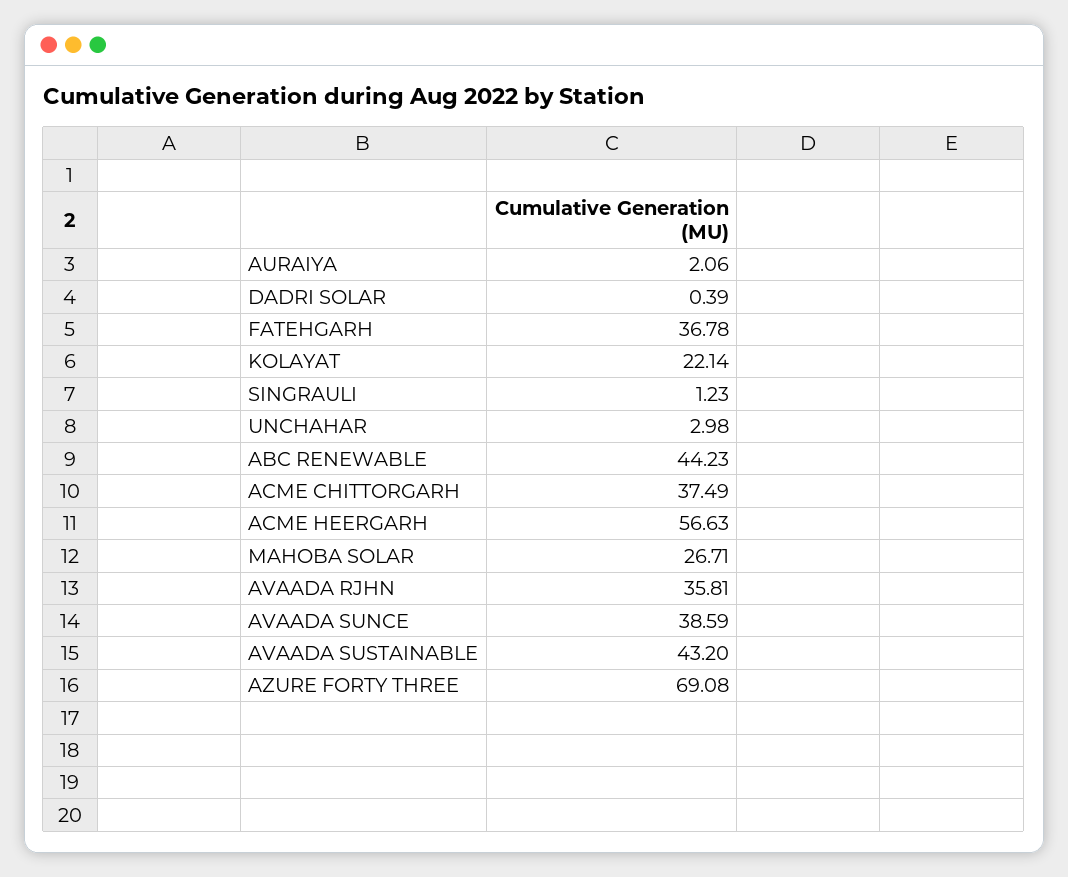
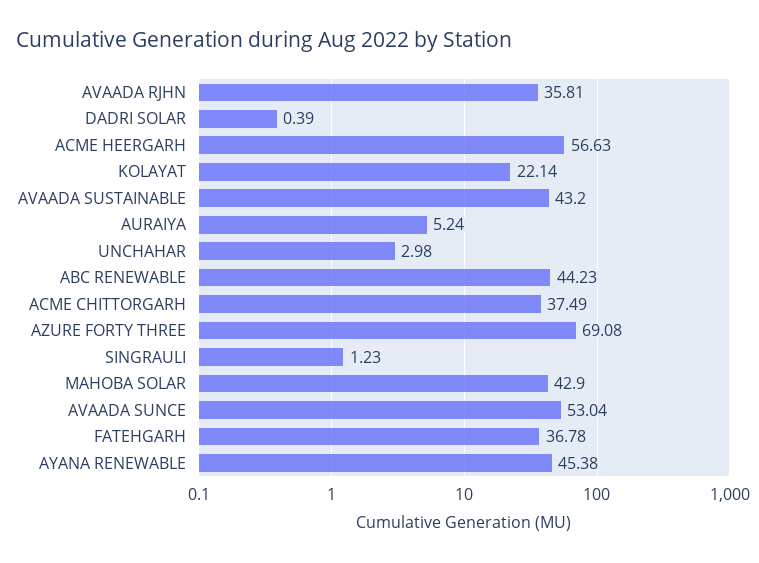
AURAIYA: 2.06 -> 5.24
MAHOBA SOLAR: 26.71 -> 42.9
AVAADA SUNCE: 38.59 -> 53.04
AYANA RENEWABLE: none -> 45.38

